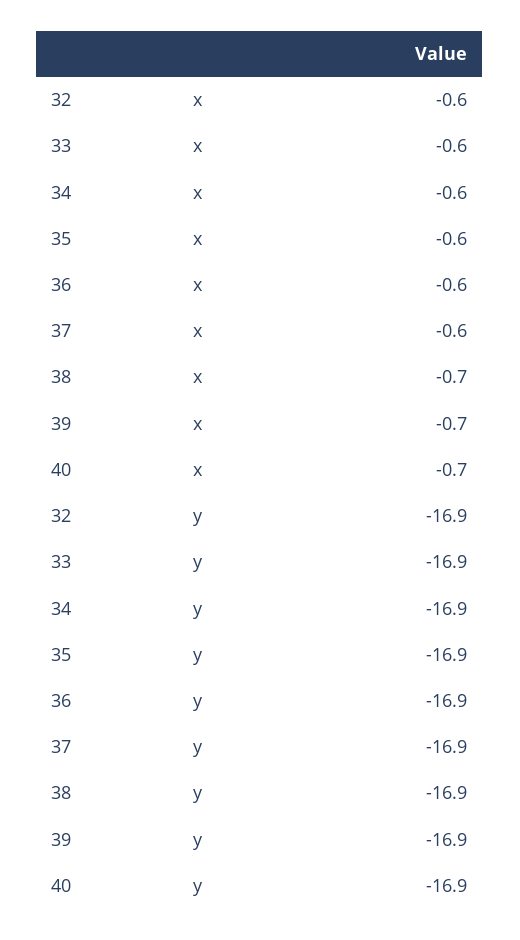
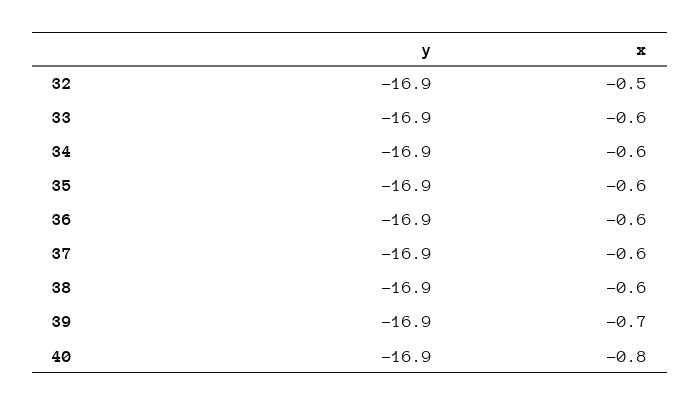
32, x: -0.6 -> -0.5
38, x: -0.7 -> -0.6
40, x: -0.7 -> -0.8

